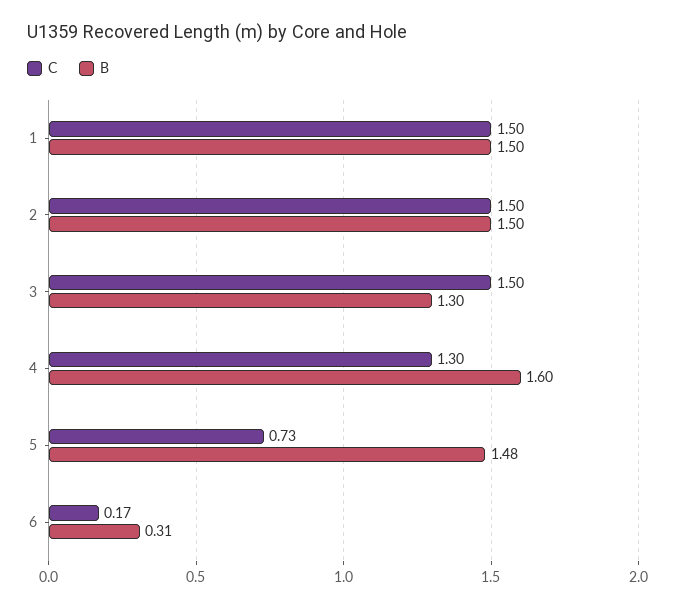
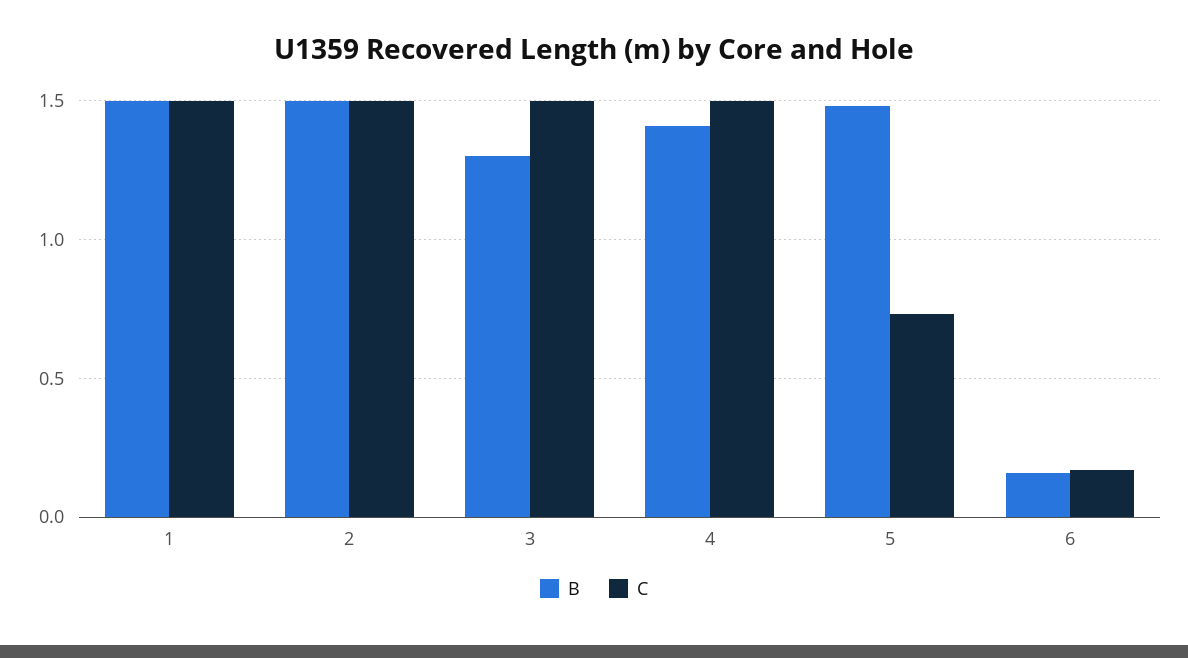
C, 4: 1.3 -> 1.5
B, 4: 1.6 -> 1.4
B, 6: 0.31 -> 0.15

